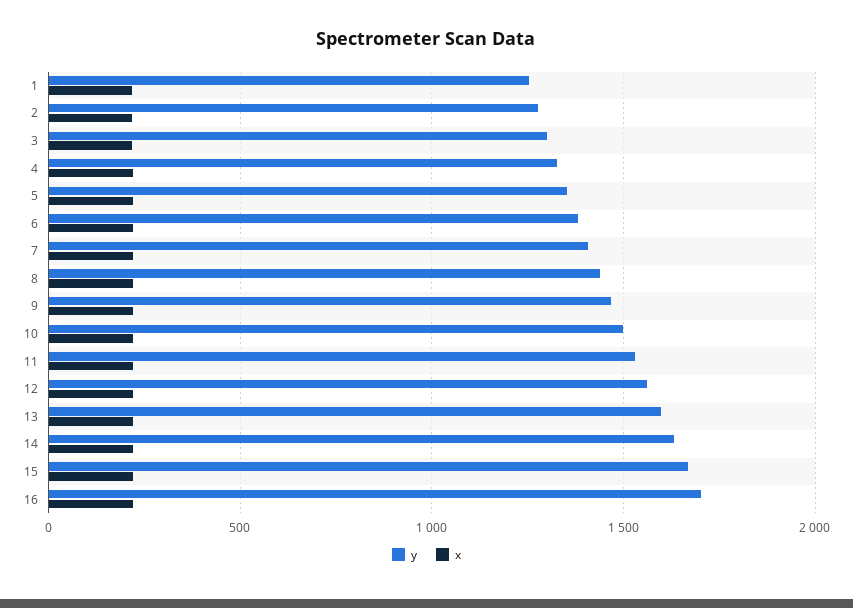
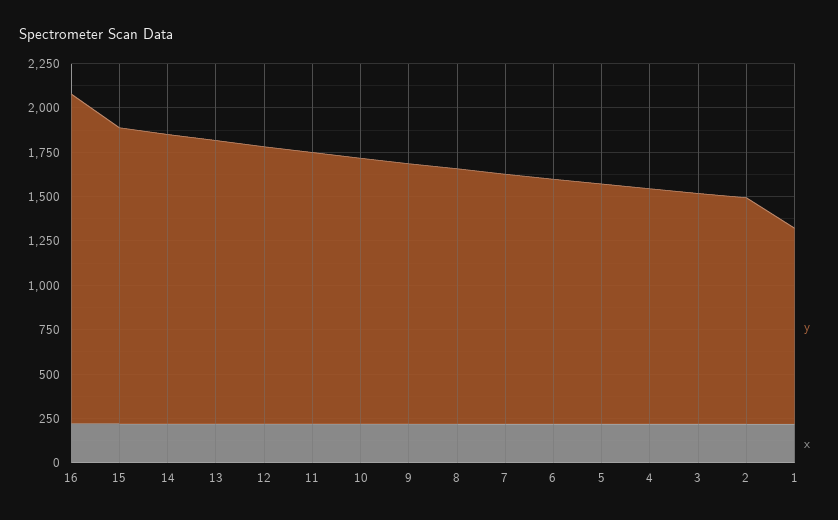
y, 1: 1250 -> 1100
y, 16: 1700 -> 1850

